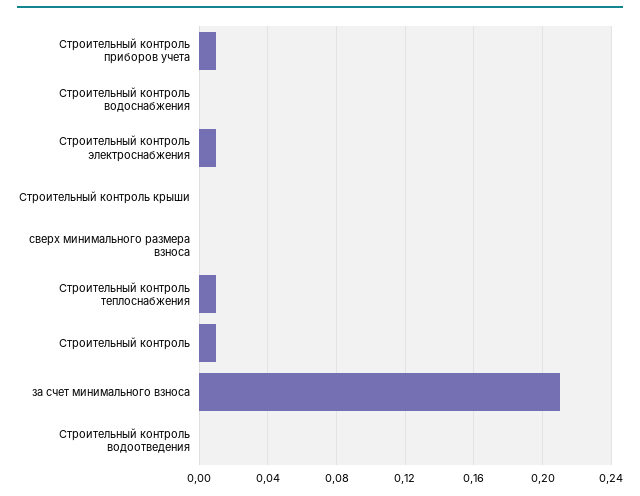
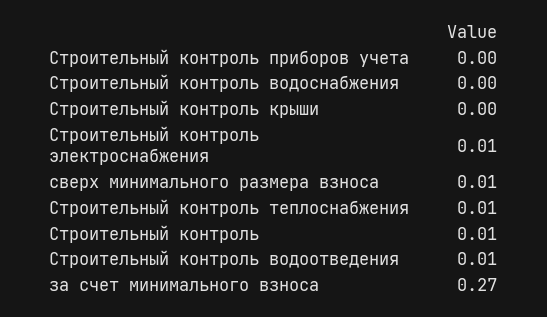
Строительный контроль приборов учета: 0.01 -> 0
сверх минимального размера взноса: 0 -> 0.01
за счет минимального взноса: 0.21 -> 0.27
Строительный контроль водоотведения: 0 -> 0.01

